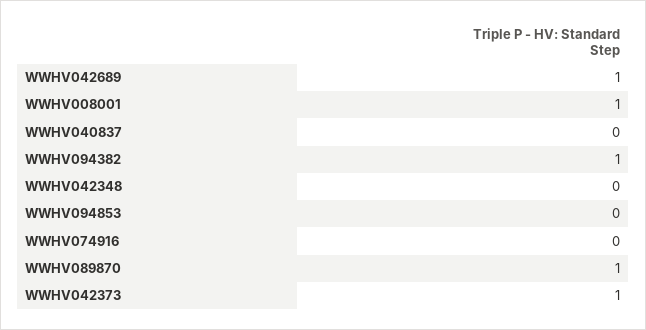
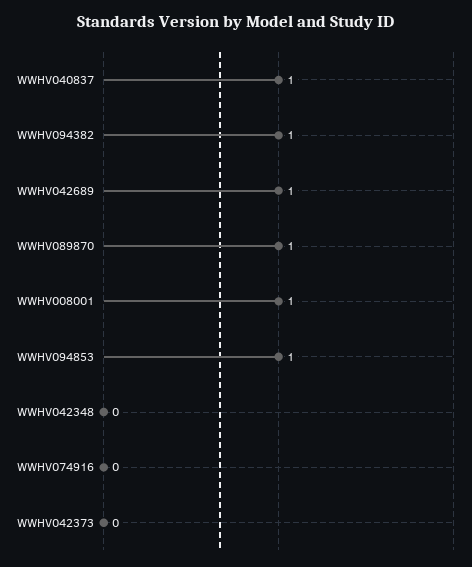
WWHV040837: 0 -> 1
WWHV094853: 0 -> 1
WWHV042373: 1 -> 0

